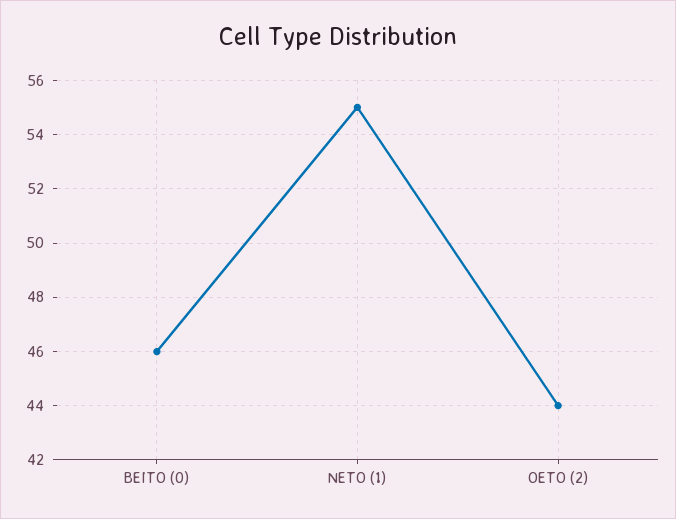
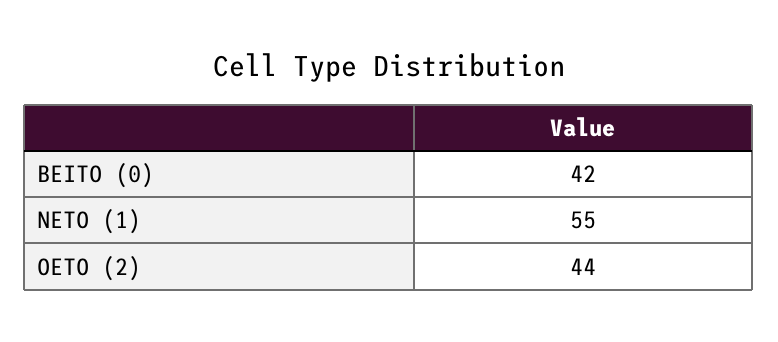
BEITO (0): 46 -> 42

